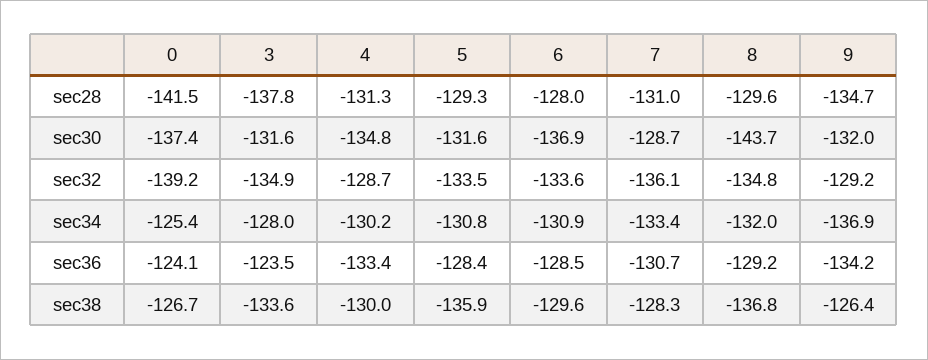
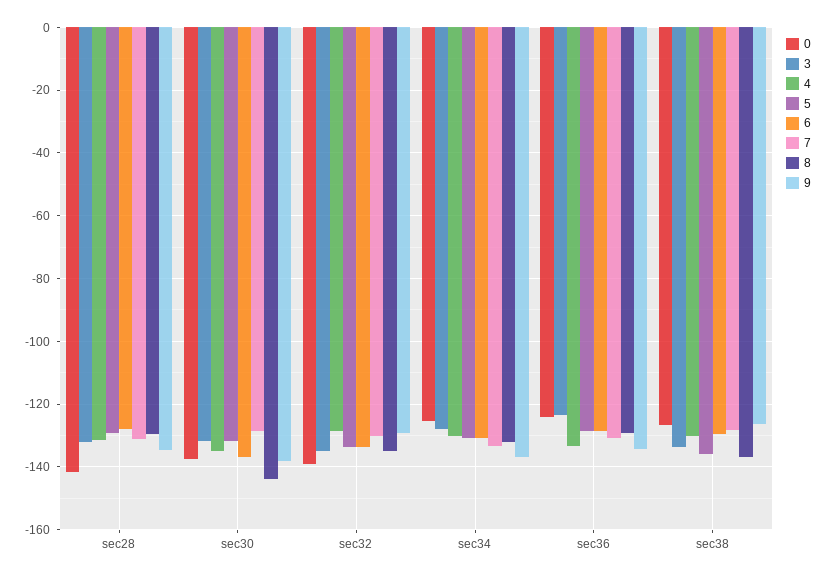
3, sec28: -137.8 -> -132
9, sec30: -132 -> -138
7, sec32: -136.1 -> -130

